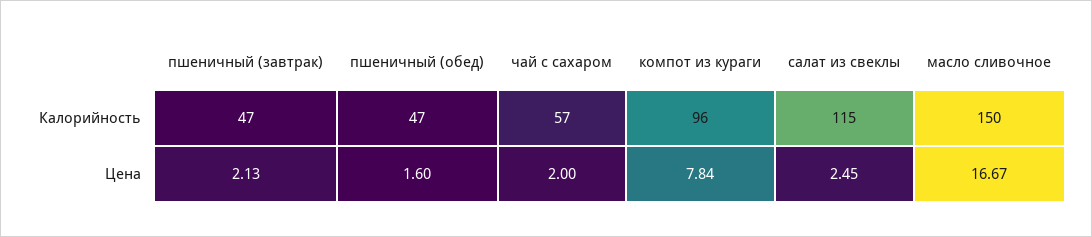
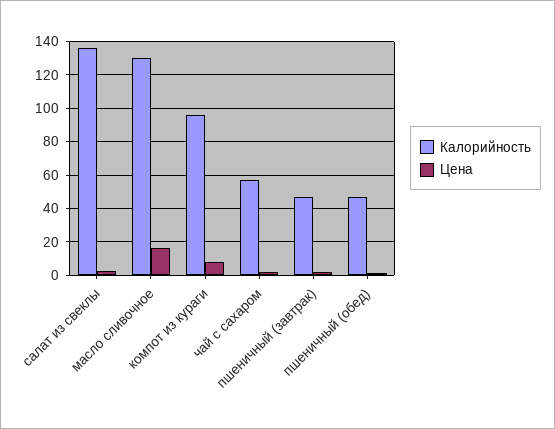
Калорийность, салат из свеклы: 115 -> 135
Калорийность, масло сливочное: 150 -> 130

